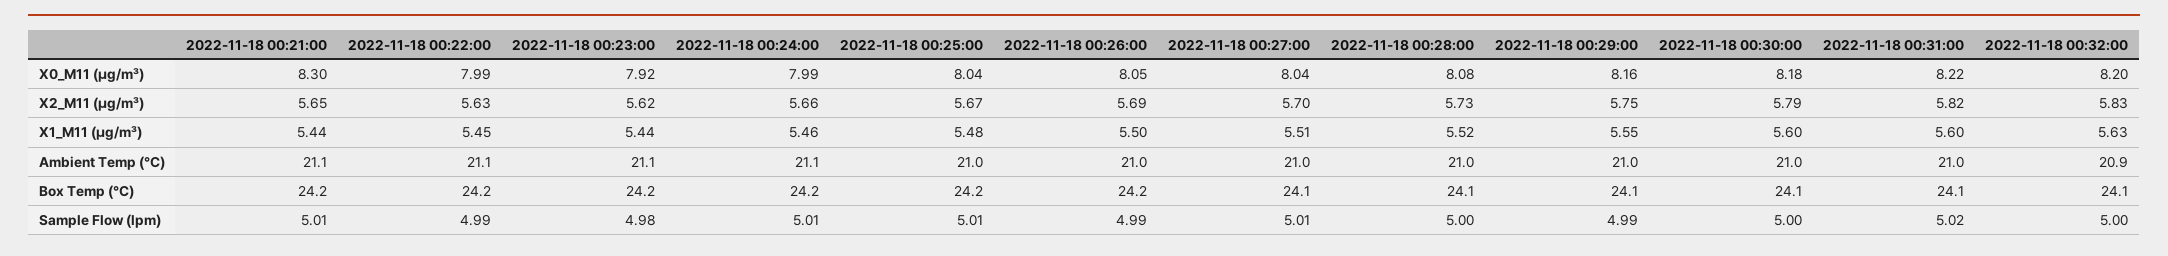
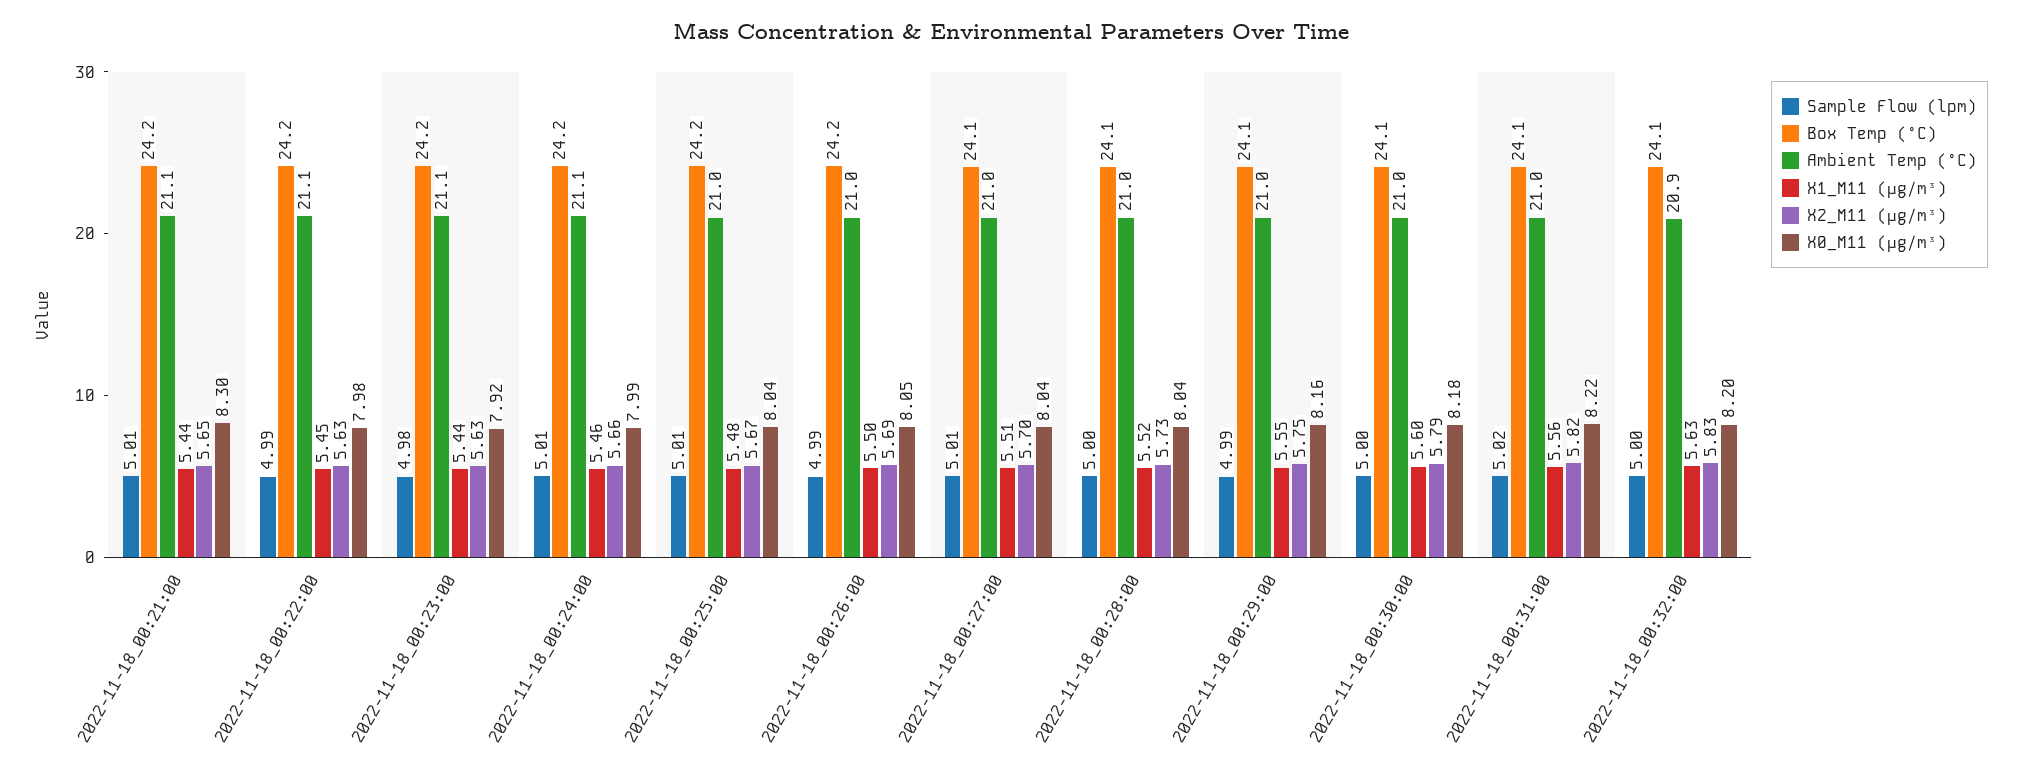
X0_M11 (μg/m³), 2022-11-18 00:22:00: 7.99 -> 7.98
X0_M11 (μg/m³), 2022-11-18 00:28:00: 8.08 -> 8.04
X2_M11 (μg/m³), 2022-11-18 00:23:00: 5.62 -> 5.63
X1_M11 (μg/m³), 2022-11-18 00:31:00: 5.6 -> 5.56

